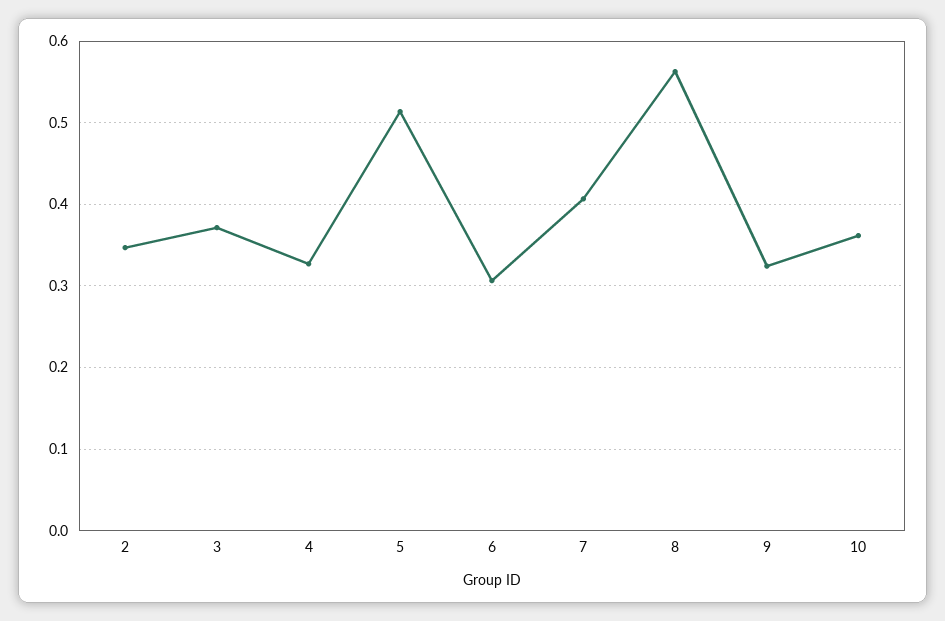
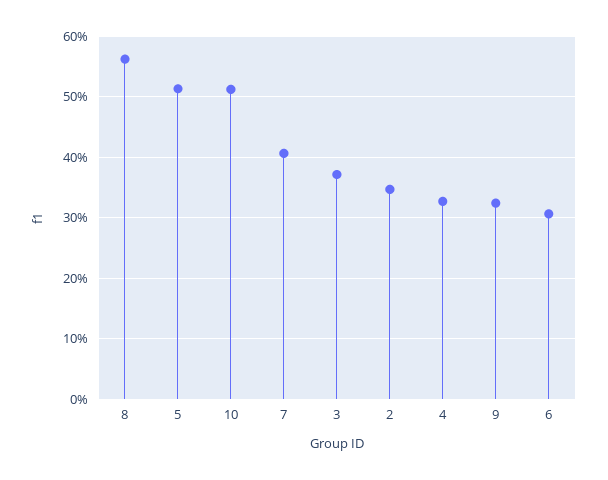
10: 0.36 -> 0.51

